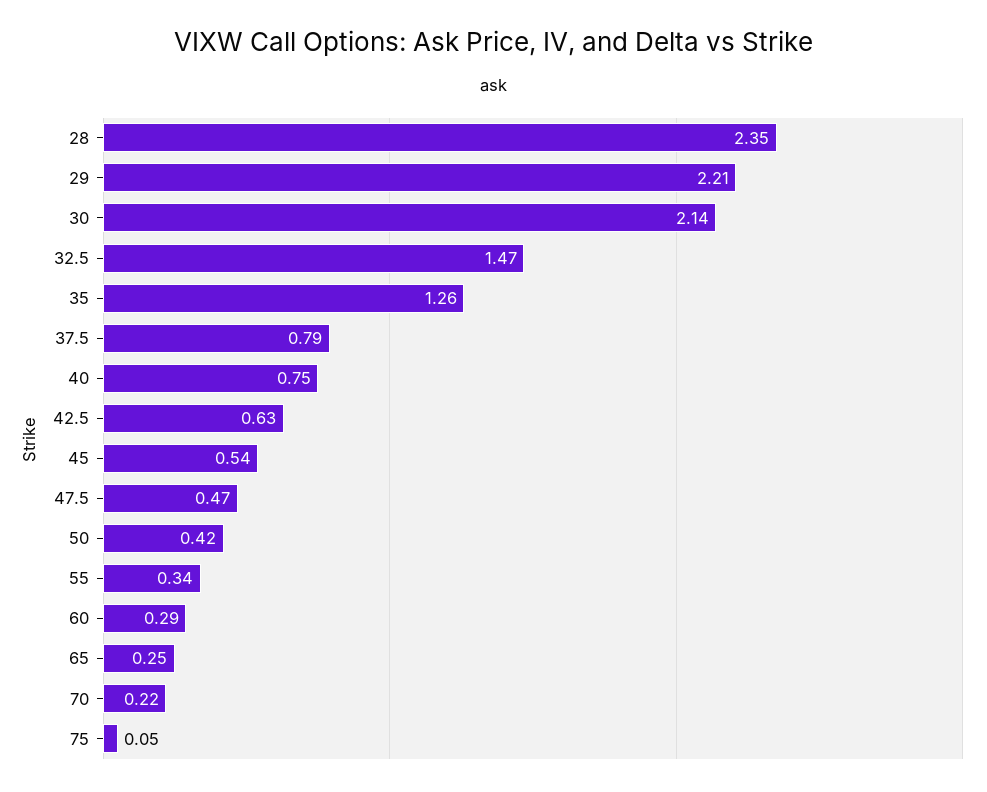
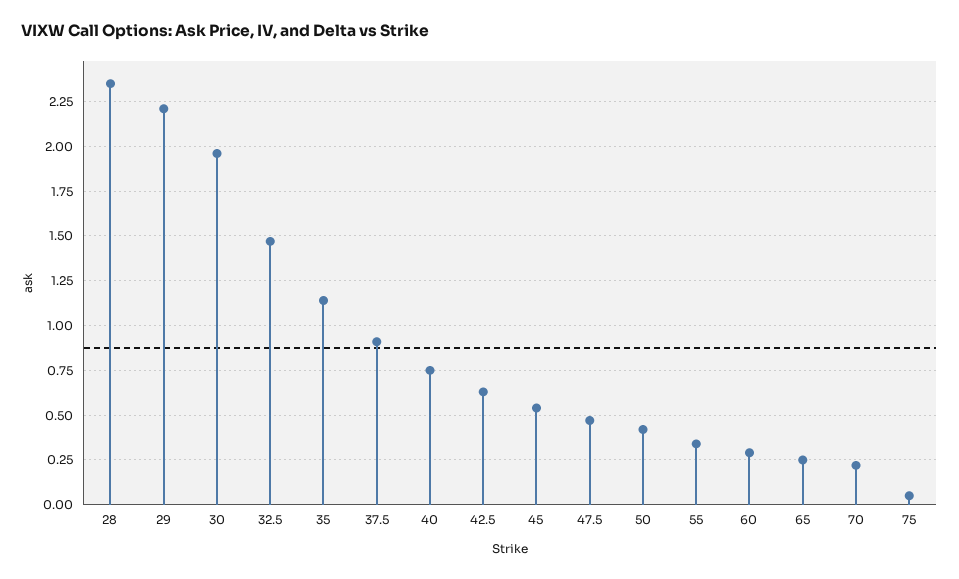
30: 2.14 -> 1.95
35: 1.26 -> 1.15
37.5: 0.79 -> 0.9

